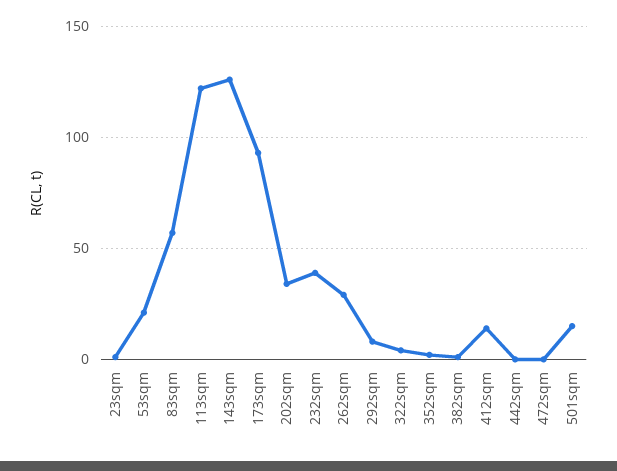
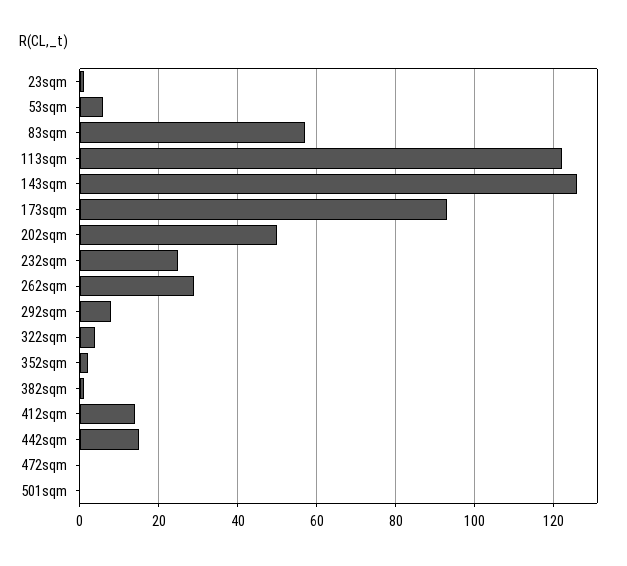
53sqm: 20 -> 5
202sqm: 35 -> 50
232sqm: 40 -> 25
442sqm: 0 -> 15
501sqm: 15 -> 0

